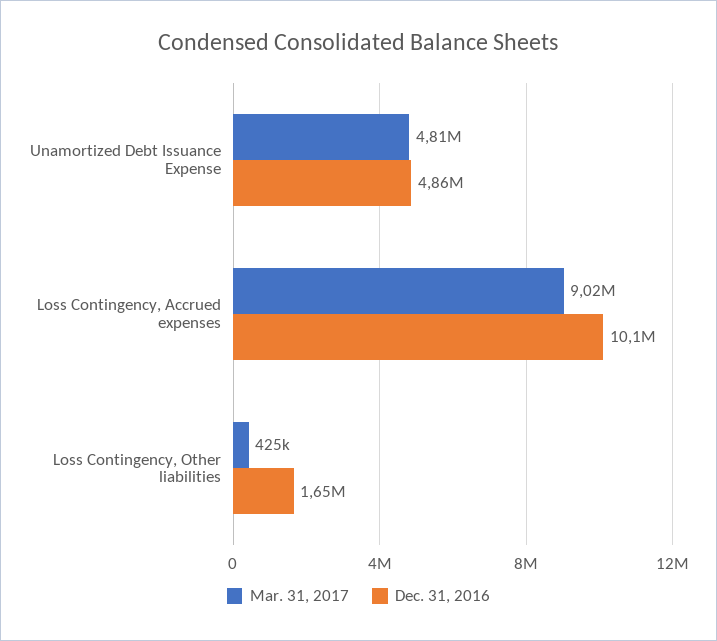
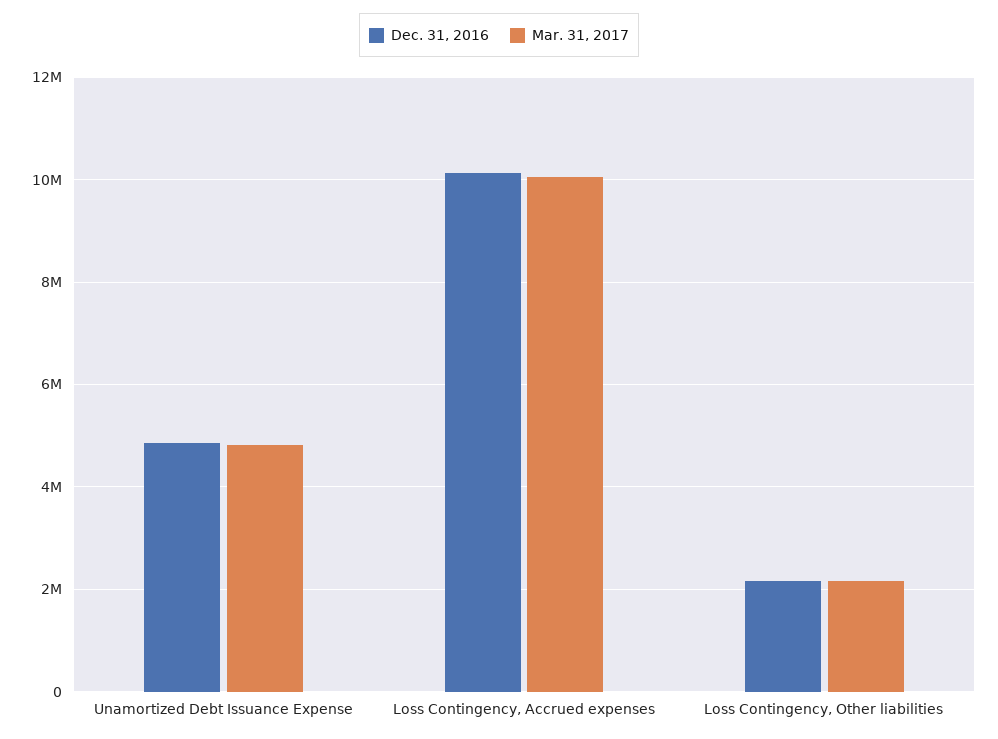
Mar. 31, 2017, Loss Contingency, Accrued expenses: 9020000 -> 10000000
Mar. 31, 2017, Loss Contingency, Other liabilities: 425000 -> 2200000
Dec. 31, 2016, Loss Contingency, Other liabilities: 1650000 -> 2200000

